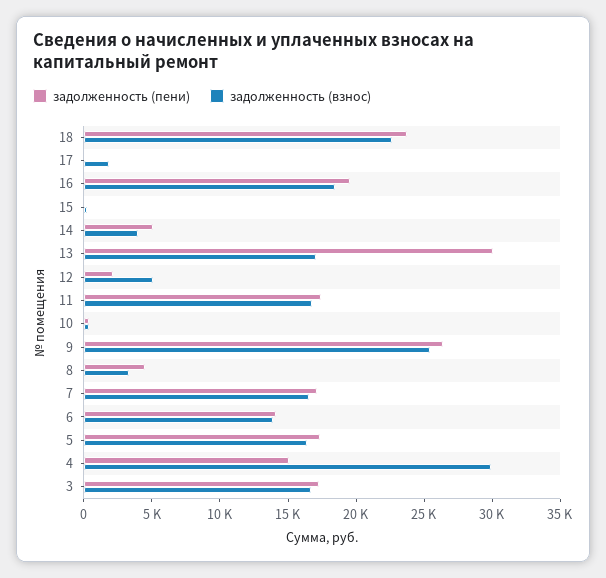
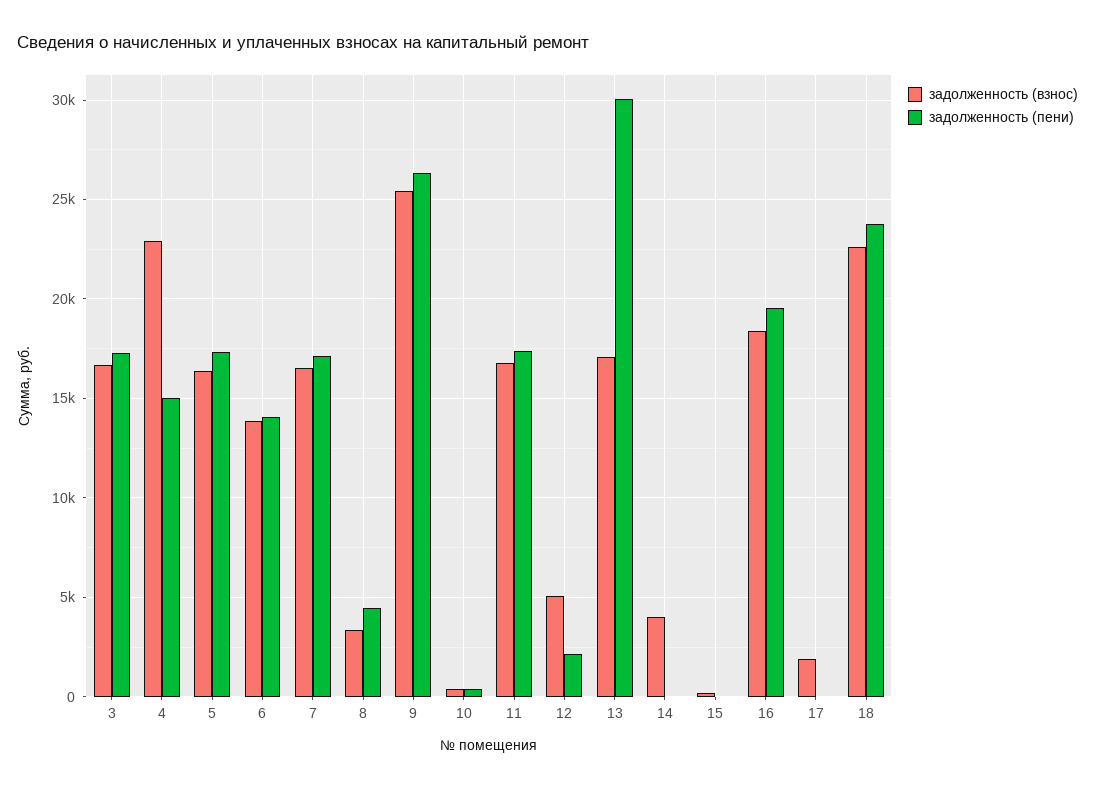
задолженность (пени), 14: 5000 -> 0
задолженность (взнос), 4: 30000 -> 23000

